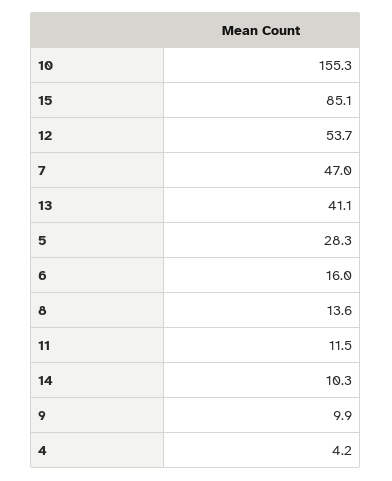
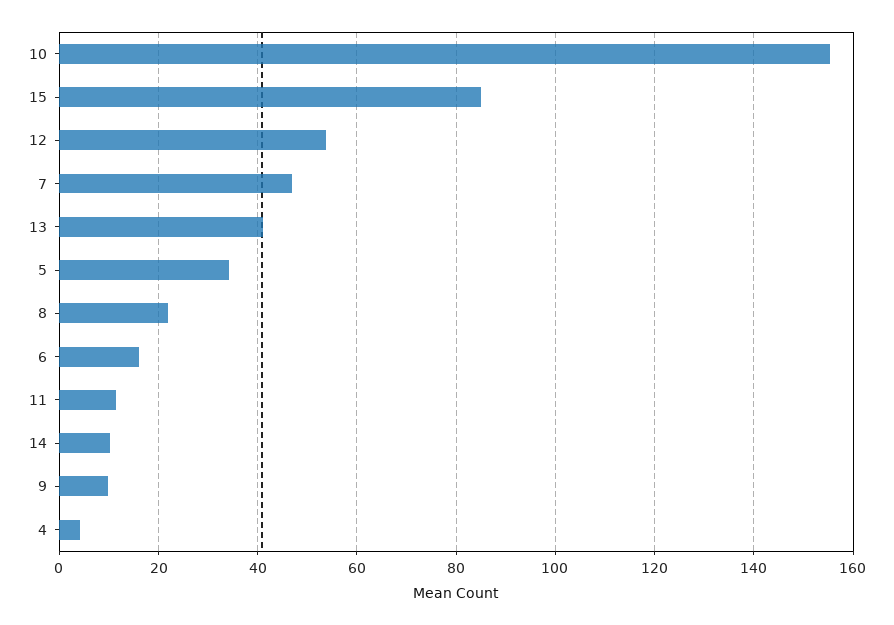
5: 28.3 -> 34
8: 13.6 -> 22

